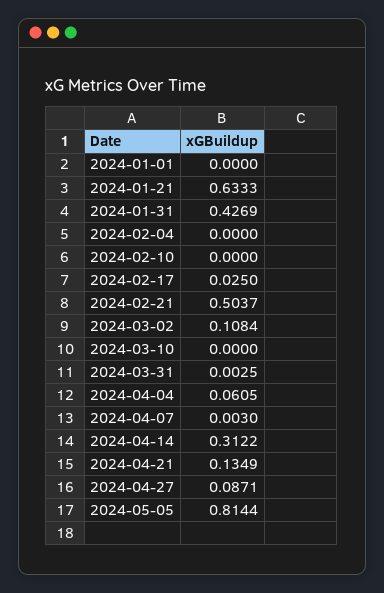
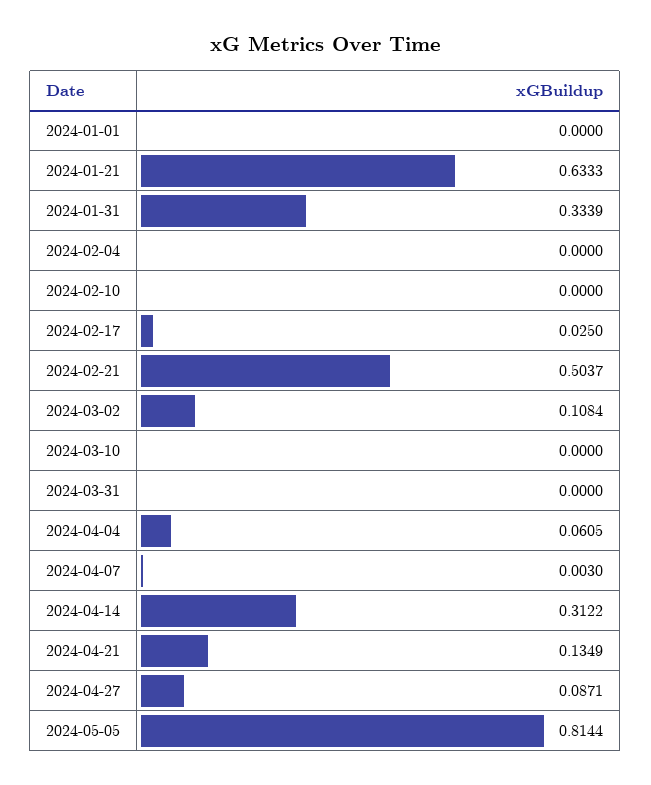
2024-01-31: 0.4269 -> 0.3339
2024-03-31: 0.0025 -> 0

